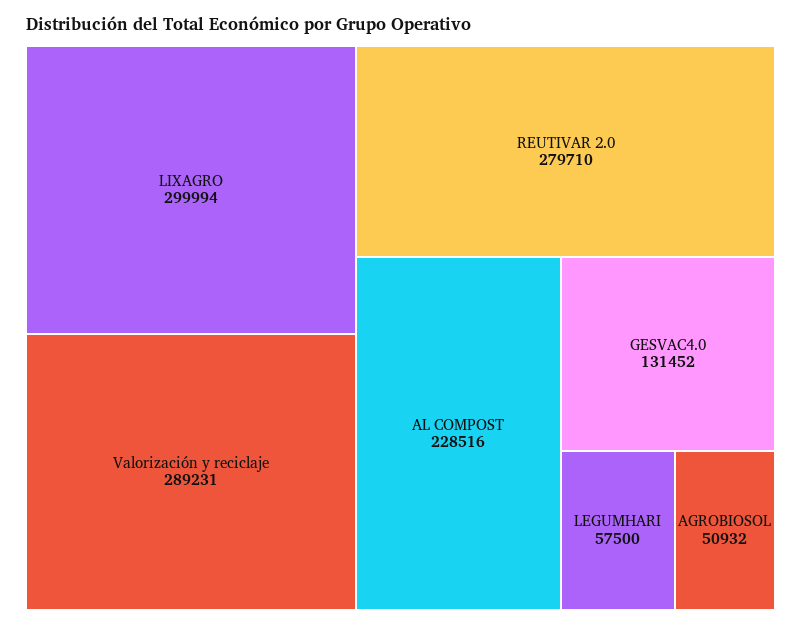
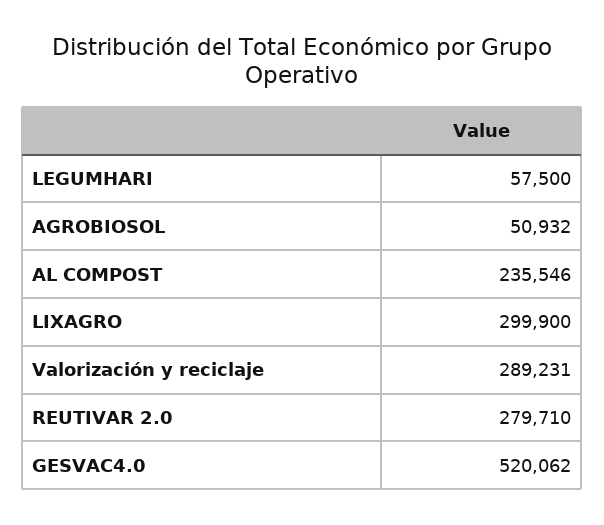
LIXAGRO: 299994 -> 299900
AL COMPOST: 228516 -> 235546
GESVAC4.0: 131452 -> 520062

